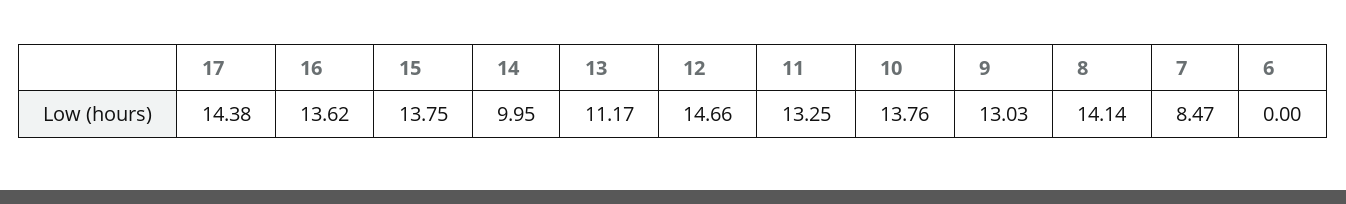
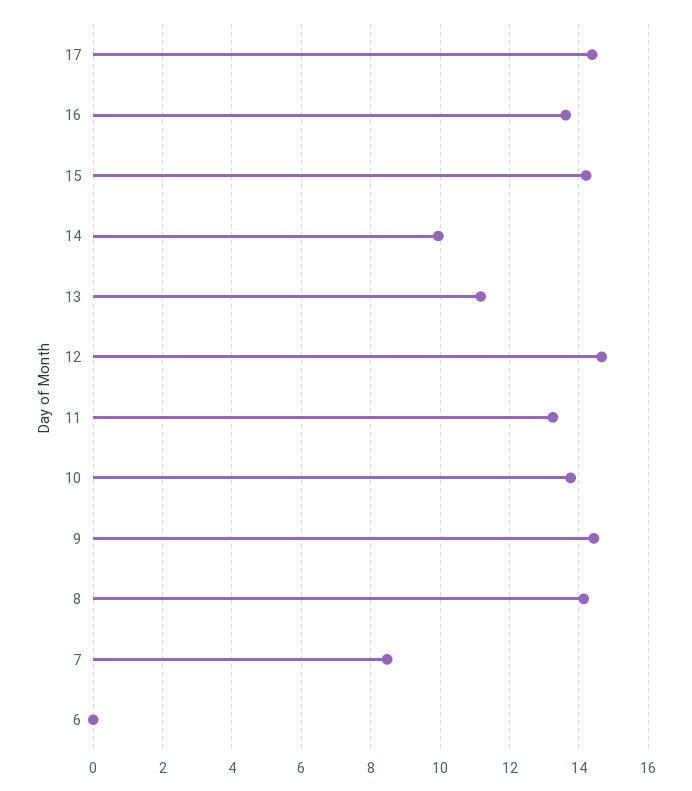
15: 13.75 -> 14.2
9: 13.03 -> 14.4

